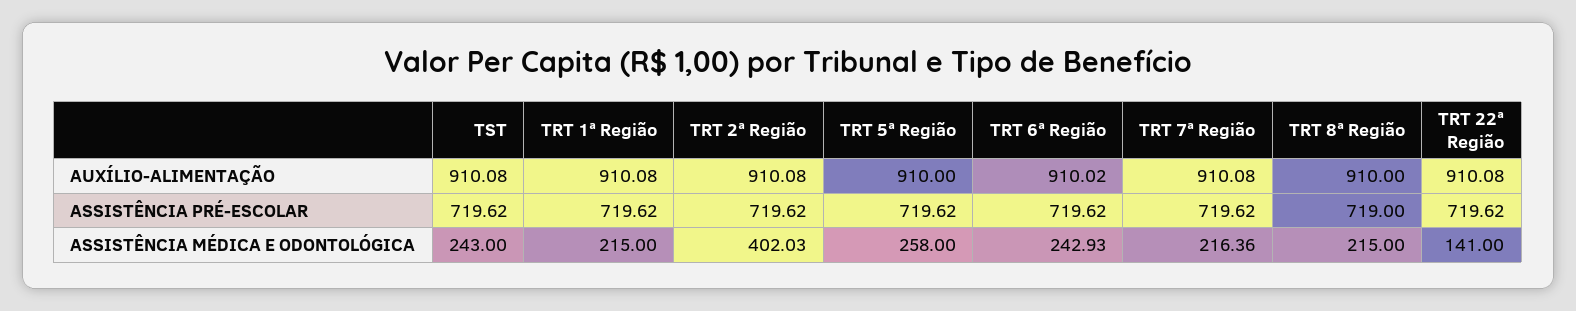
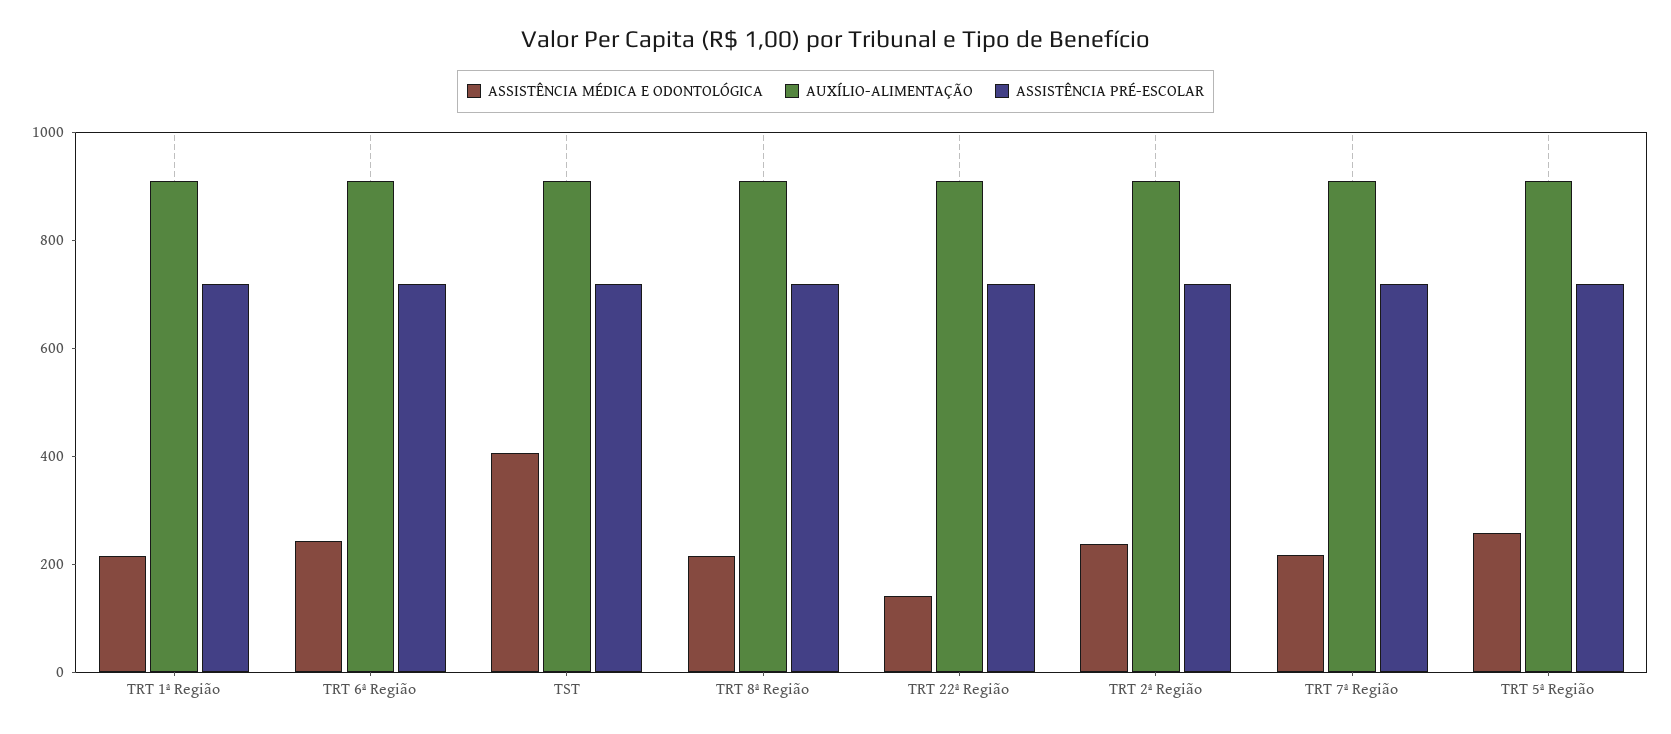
ASSISTÊNCIA MÉDICA E ODONTOLÓGICA, TST: 243 -> 400
ASSISTÊNCIA MÉDICA E ODONTOLÓGICA, TRT 2ª Região: 402.03 -> 250

